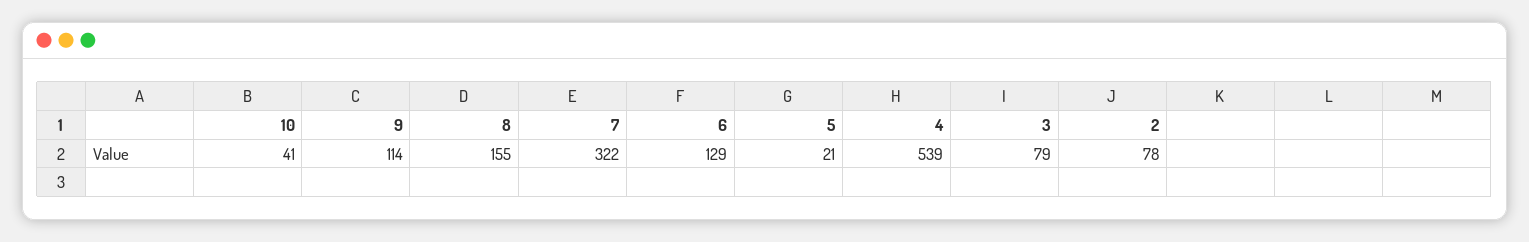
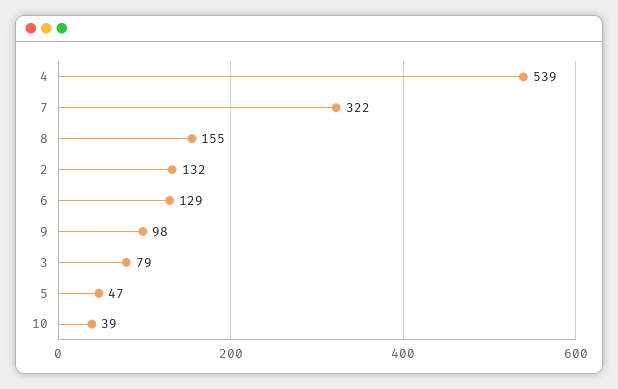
10: 41 -> 39
9: 114 -> 98
5: 21 -> 47
2: 78 -> 132

